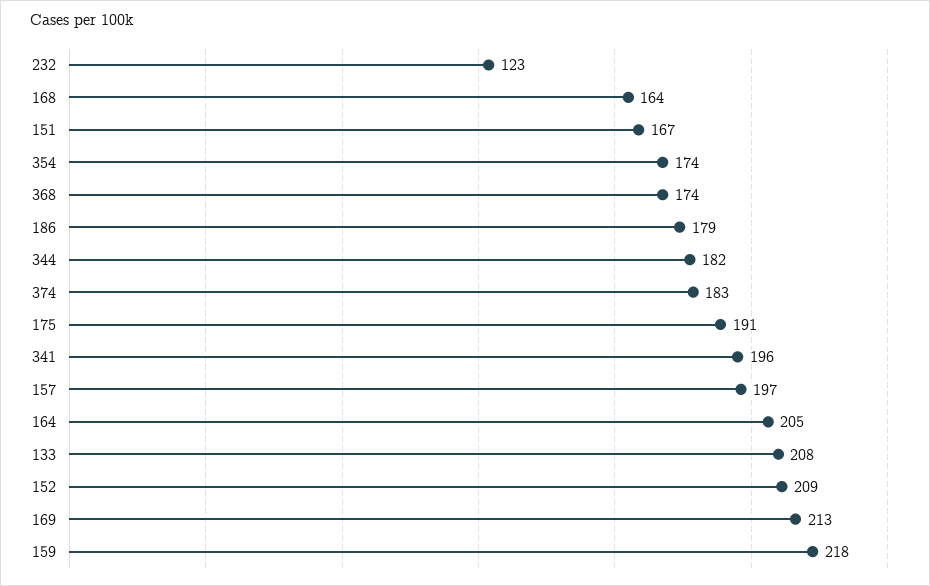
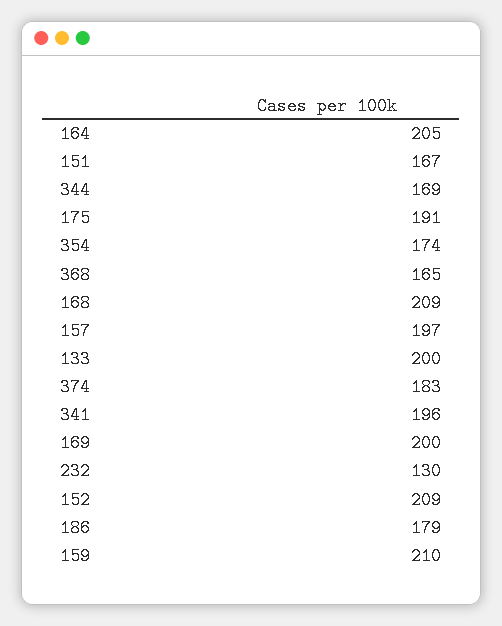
232: 123 -> 130
168: 164 -> 209
368: 174 -> 165
344: 182 -> 169
133: 208 -> 200
169: 213 -> 200
159: 218 -> 210

